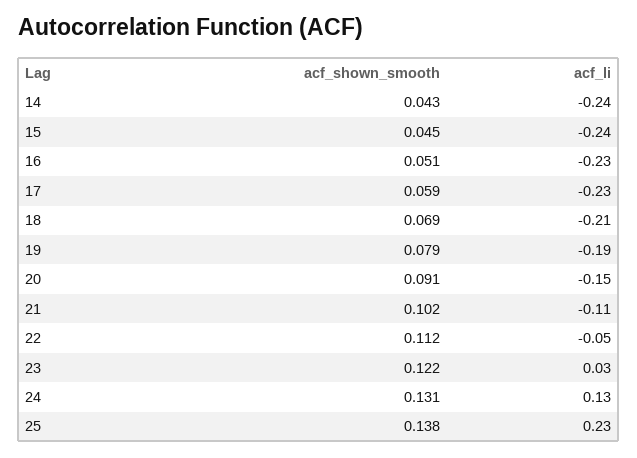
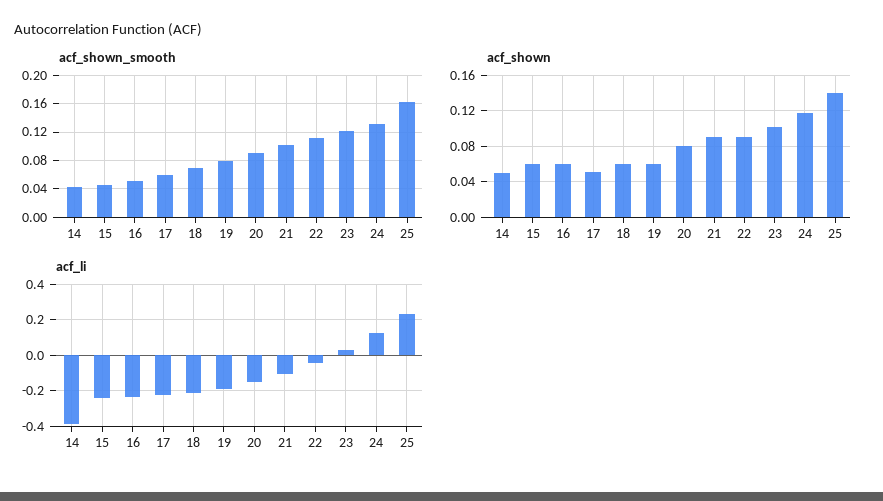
acf_li, 14: -0.24 -> -0.4
acf_shown_smooth, 25: 0.138 -> 0.16
acf_shown, 14: none -> 0.05
acf_shown, 15: none -> 0.06
acf_shown, 16: none -> 0.06
acf_shown, 17: none -> 0.05
acf_shown, 18: none -> 0.06
acf_shown, 19: none -> 0.06
acf_shown, 20: none -> 0.08
acf_shown, 21: none -> 0.09
acf_shown, 22: none -> 0.09
acf_shown, 23: none -> 0.1
acf_shown, 24: none -> 0.12
acf_shown, 25: none -> 0.14

